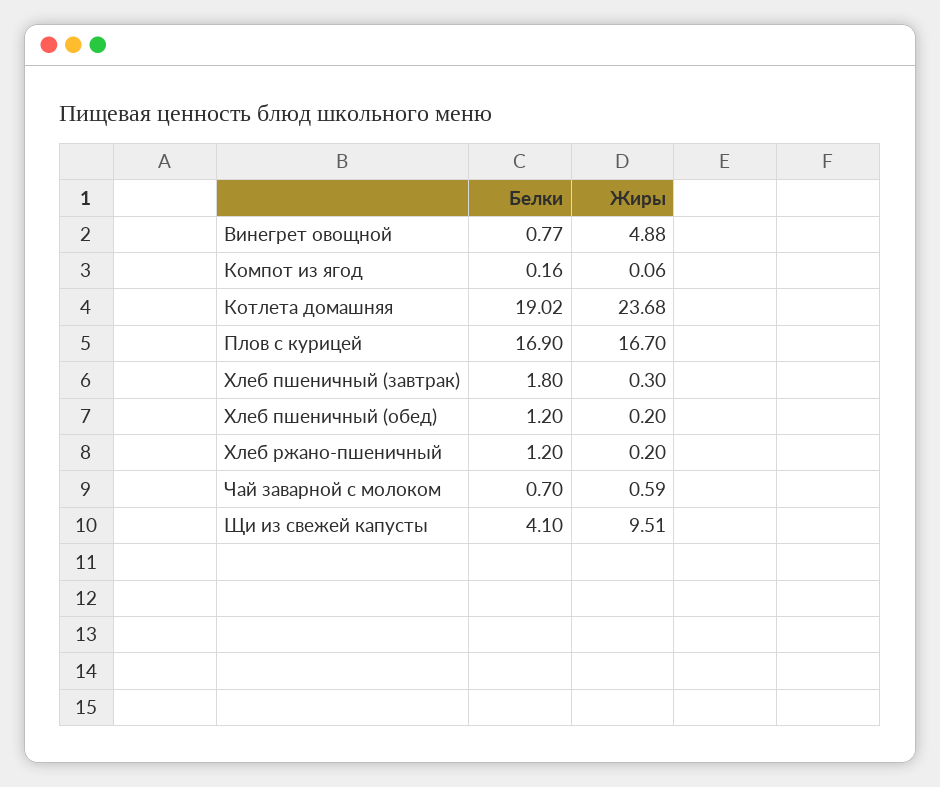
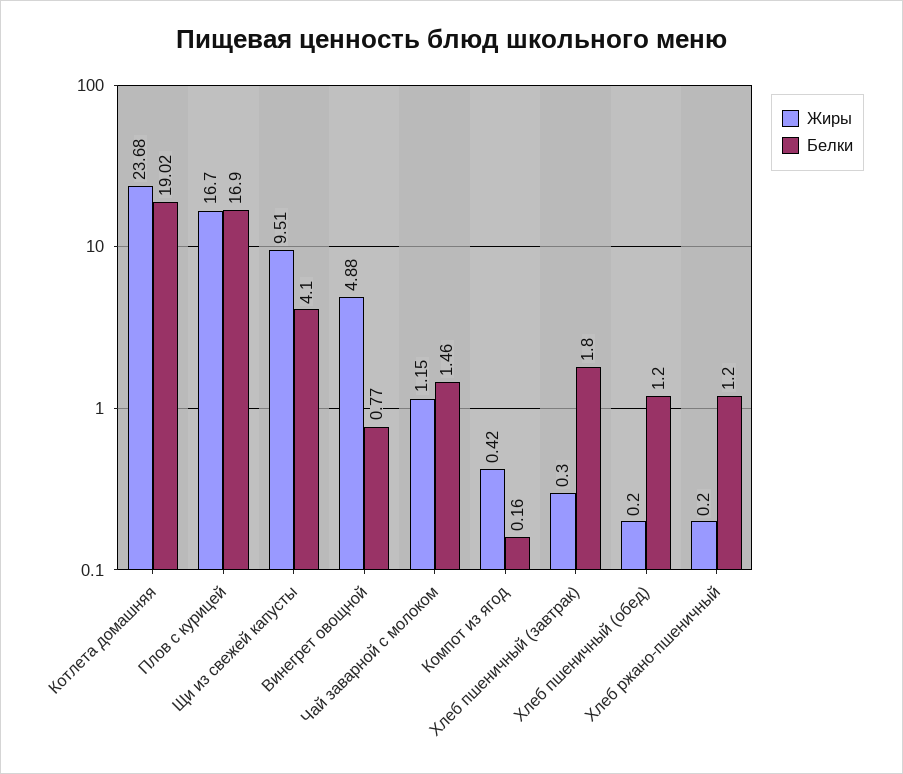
Жиры, Компот из ягод: 0.06 -> 0.42
Белки, Чай заварной с молоком: 0.7 -> 1.46
Жиры, Чай заварной с молоком: 0.59 -> 1.15

